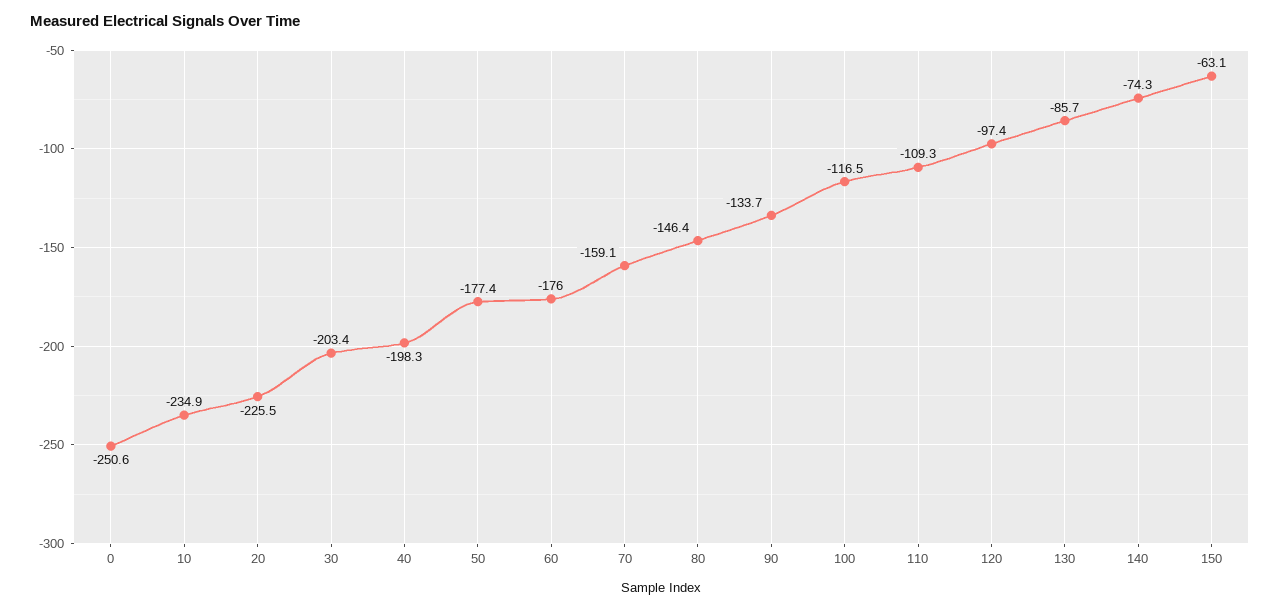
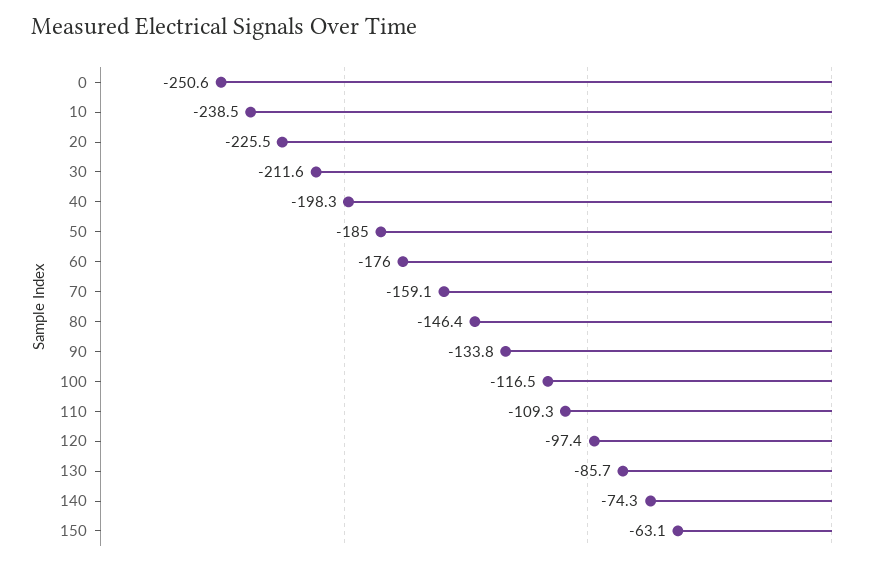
10: -234.9 -> -238.5
30: -203.4 -> -211.6
50: -177.4 -> -185
90: -133.7 -> -133.8

